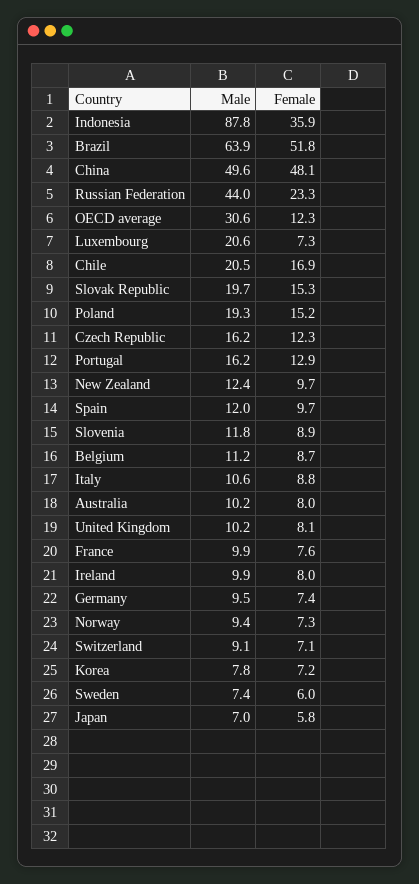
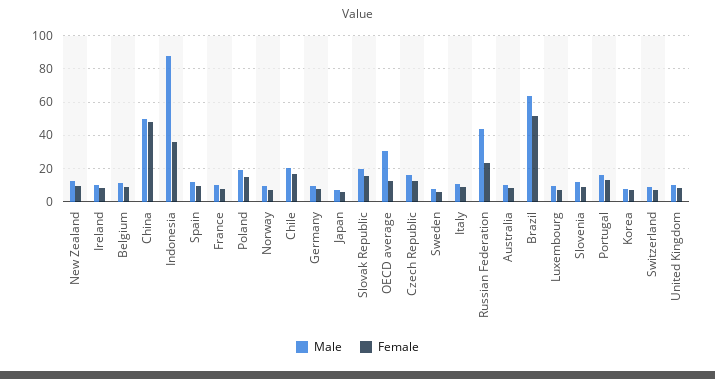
Male, Luxembourg: 20.6 -> 10

